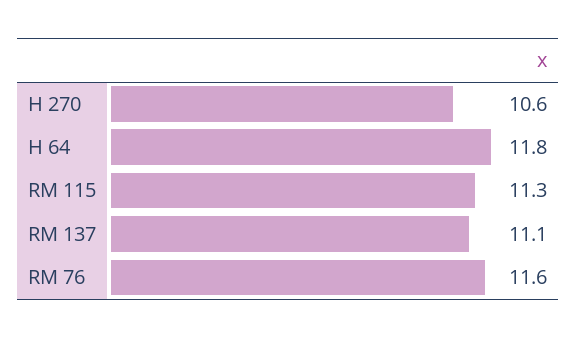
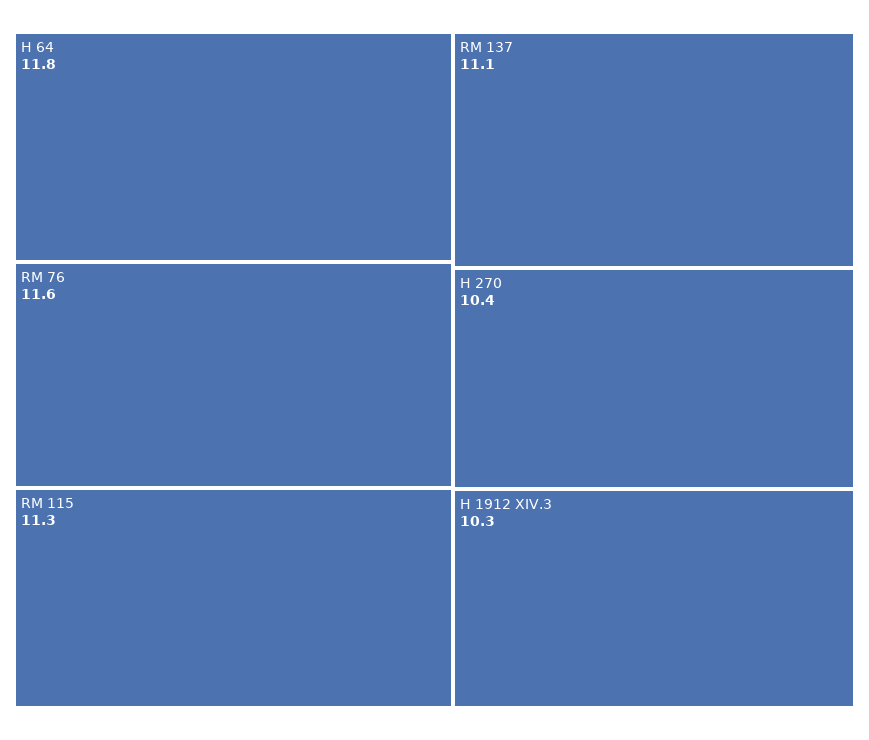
H 270: 10.6 -> 10.4
H 1912 XIV.3: none -> 10.3

